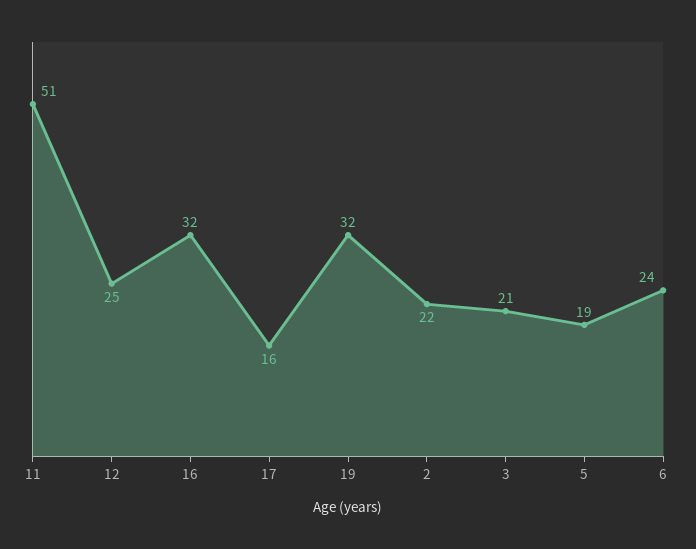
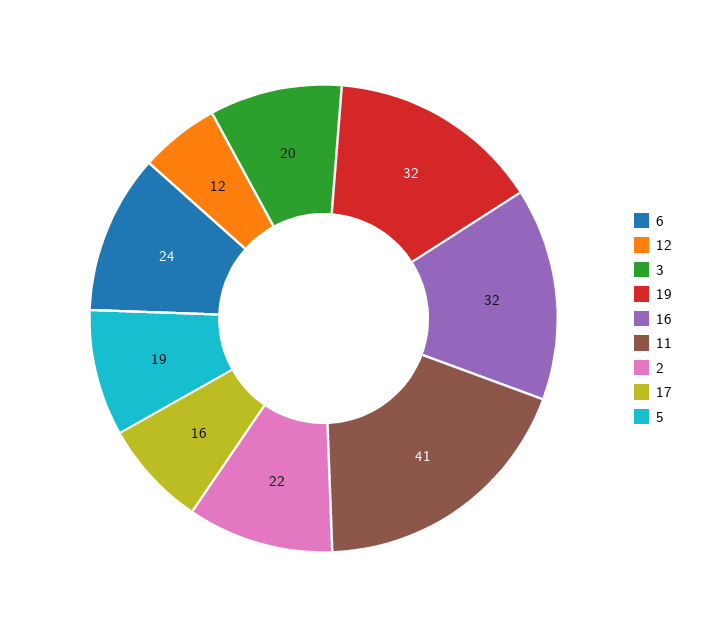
11: 51 -> 41
12: 25 -> 12
3: 21 -> 20

